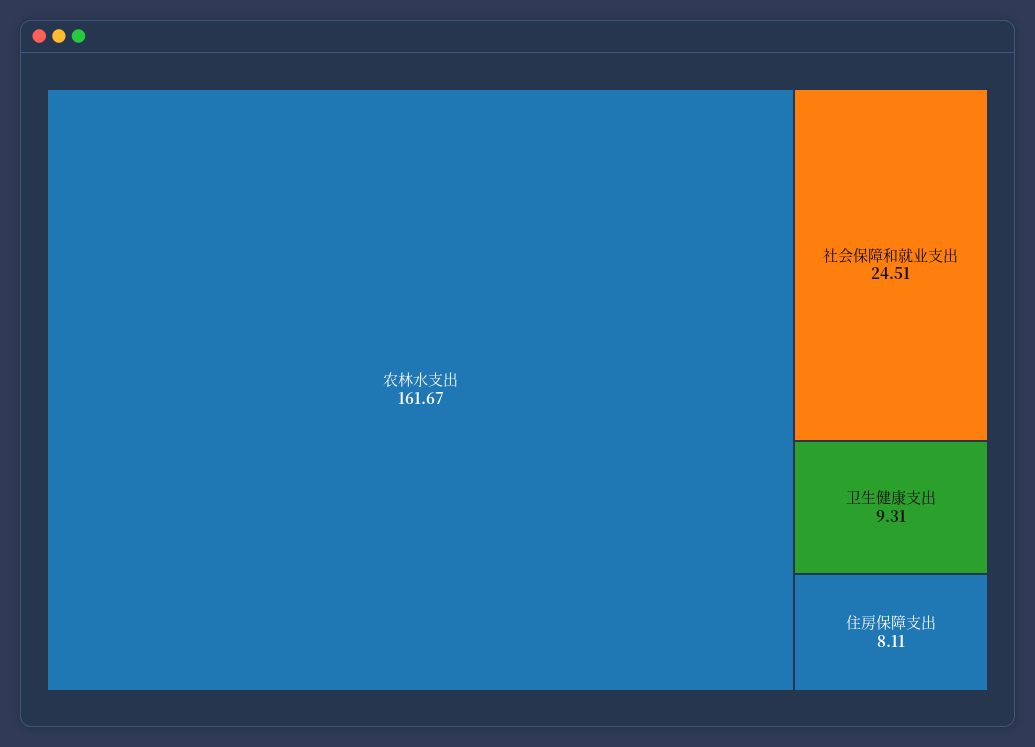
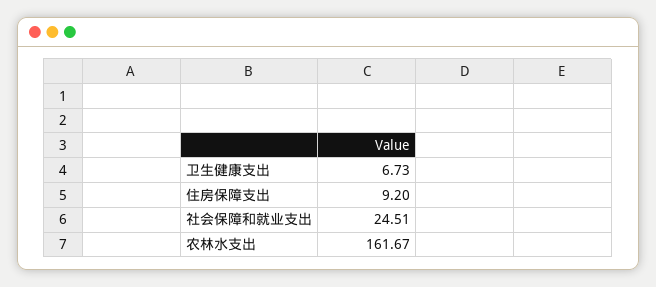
卫生健康支出: 9.31 -> 6.73
住房保障支出: 8.11 -> 9.2

